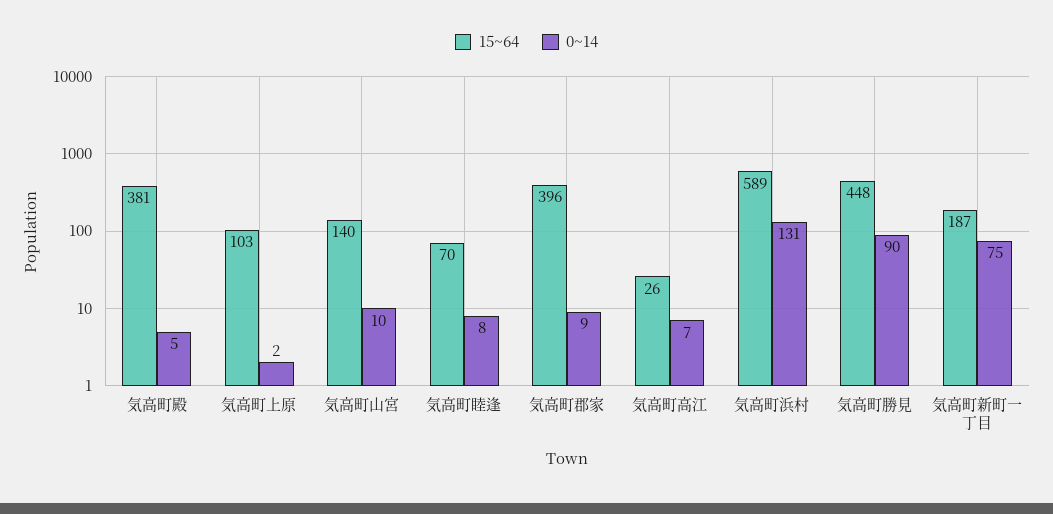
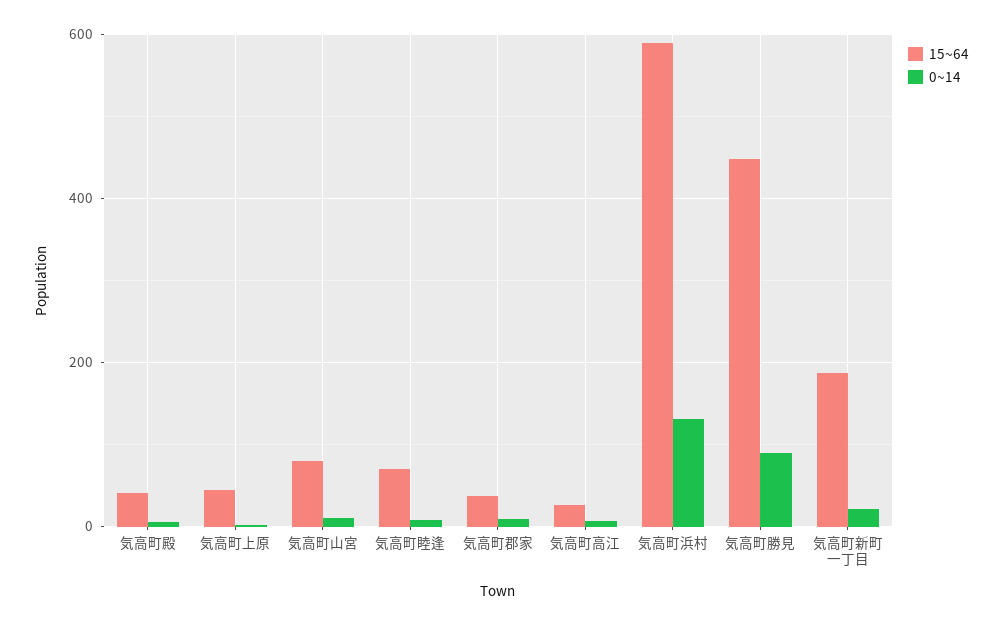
15~64, 気高町殿: 381 -> 40
15~64, 気高町上原: 103 -> 40
15~64, 気高町山宮: 140 -> 80
15~64, 気高町郡家: 396 -> 40
0~14, 気高町新町一丁目: 75 -> 20

